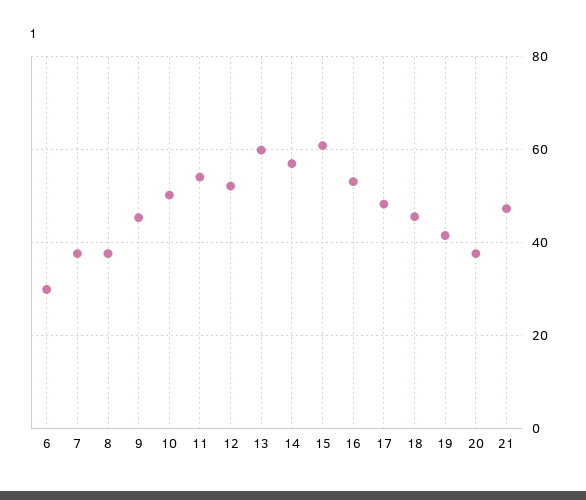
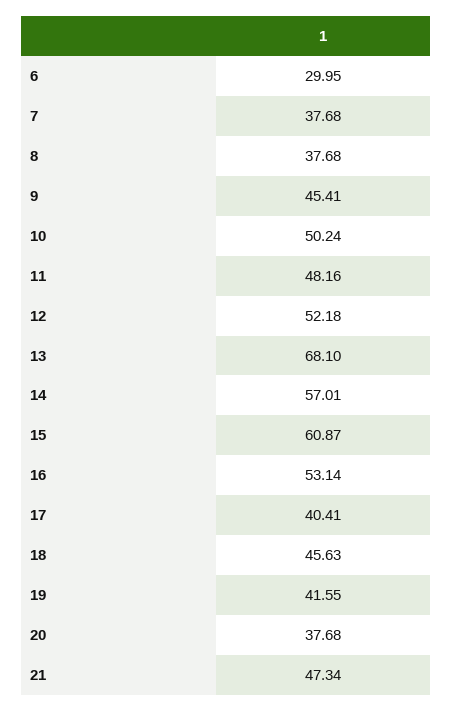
11: 54 -> 48.16
13: 60 -> 68.1
17: 48 -> 40.41

